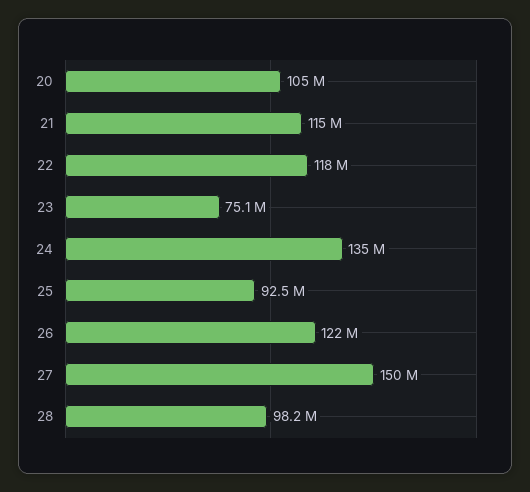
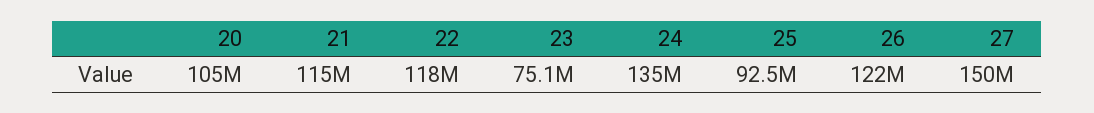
28: 98200000 -> none

